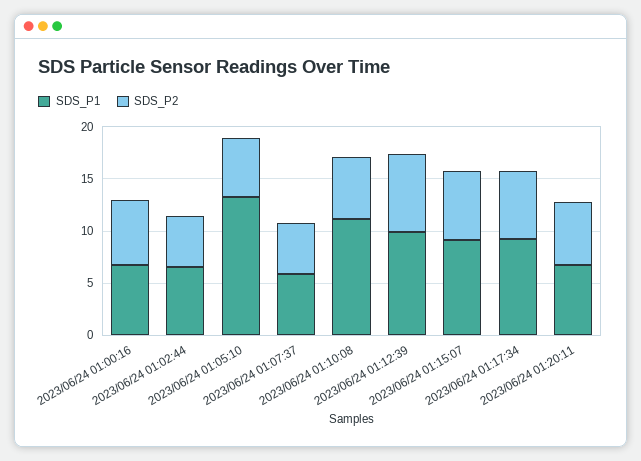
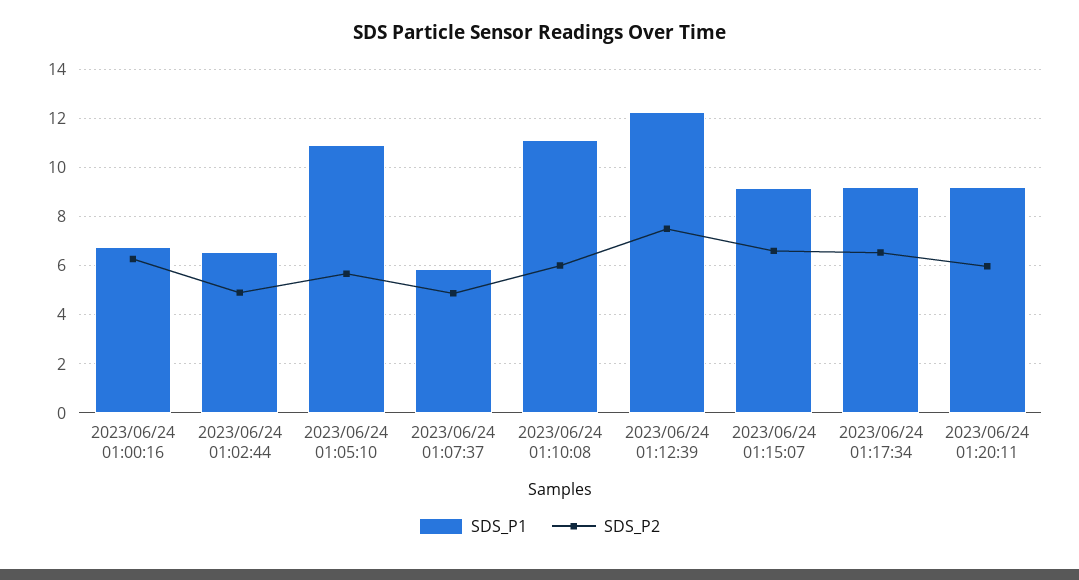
SDS_P1, 2023/06/24 01:05:10: 13 -> 11
SDS_P1, 2023/06/24 01:12:39: 10 -> 12.25
SDS_P1, 2023/06/24 01:20:11: 7 -> 9.25

